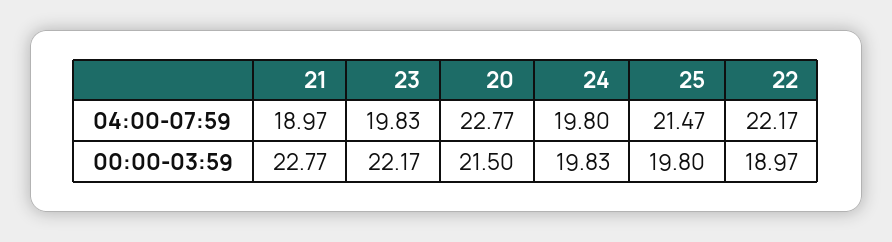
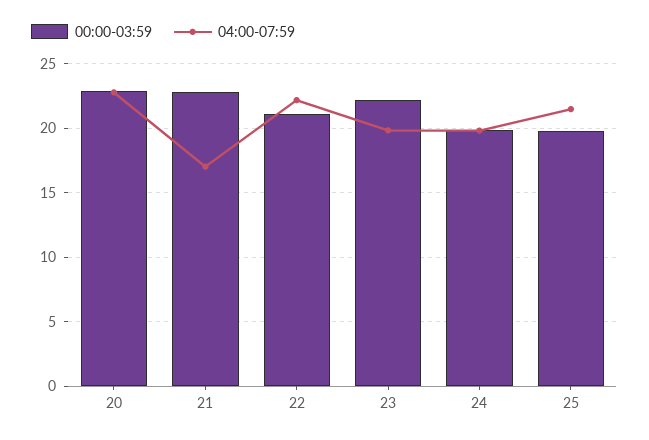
04:00-07:59, 21: 18.97 -> 17
00:00-03:59, 20: 21.5 -> 23
00:00-03:59, 22: 18.97 -> 21

